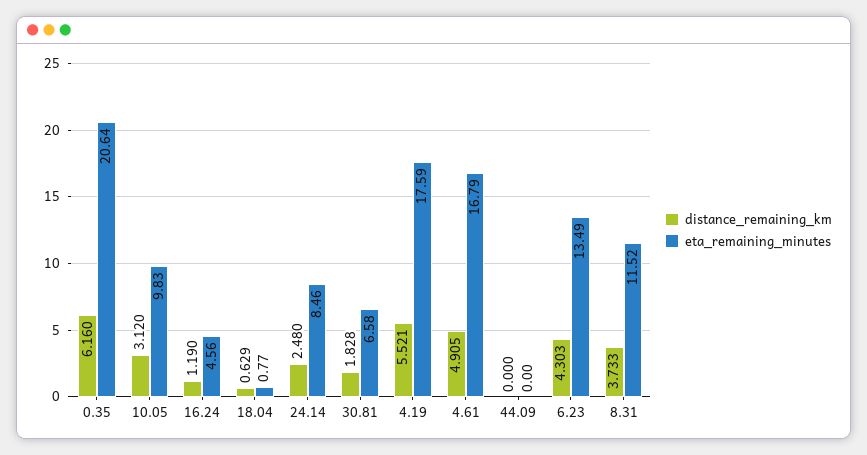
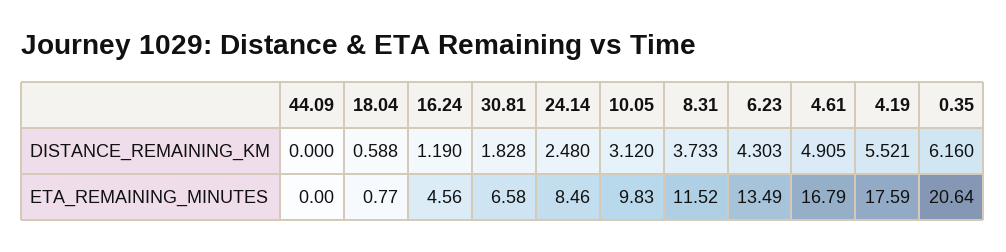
distance_remaining_km, 18.04: 0.629 -> 0.588

